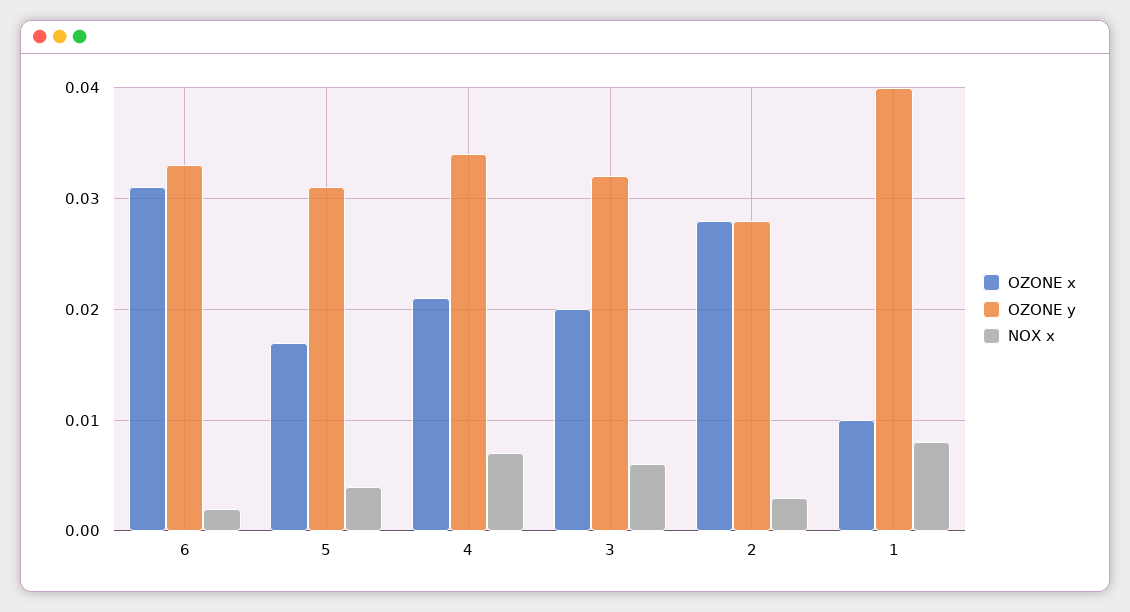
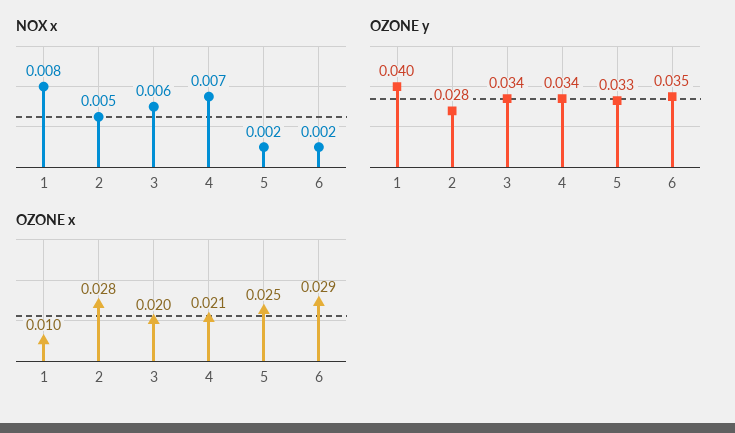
OZONE x, 6: 0.031 -> 0.029
OZONE y, 6: 0.033 -> 0.035
OZONE x, 5: 0.017 -> 0.025
OZONE y, 5: 0.031 -> 0.033
NOX x, 5: 0.004 -> 0.002
OZONE y, 3: 0.032 -> 0.034
NOX x, 2: 0.003 -> 0.005

